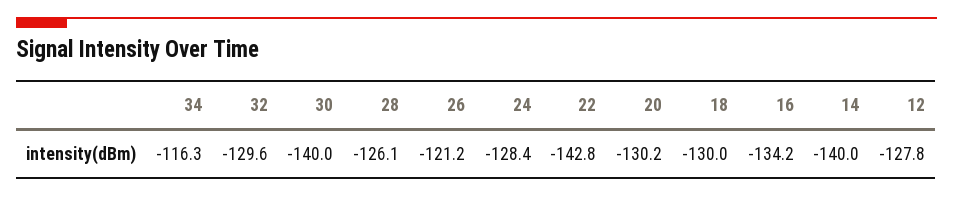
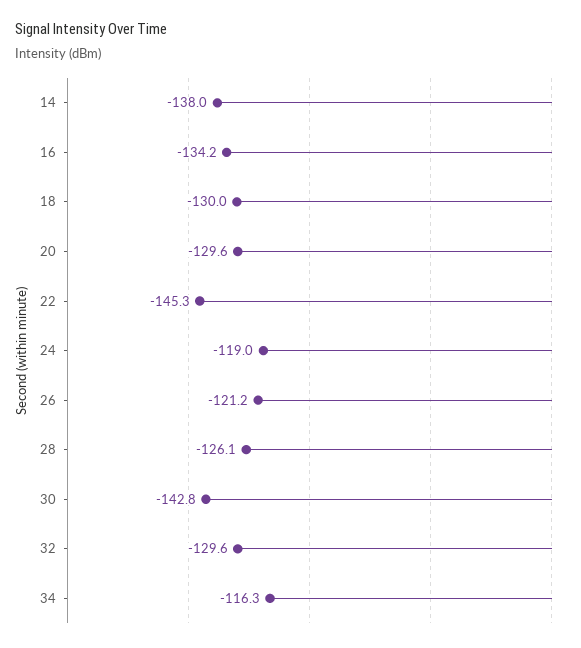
30: -140 -> -142.8
24: -128.4 -> -119
22: -142.8 -> -145.3
20: -130.2 -> -129.6
14: -140 -> -138
12: -127.8 -> none

